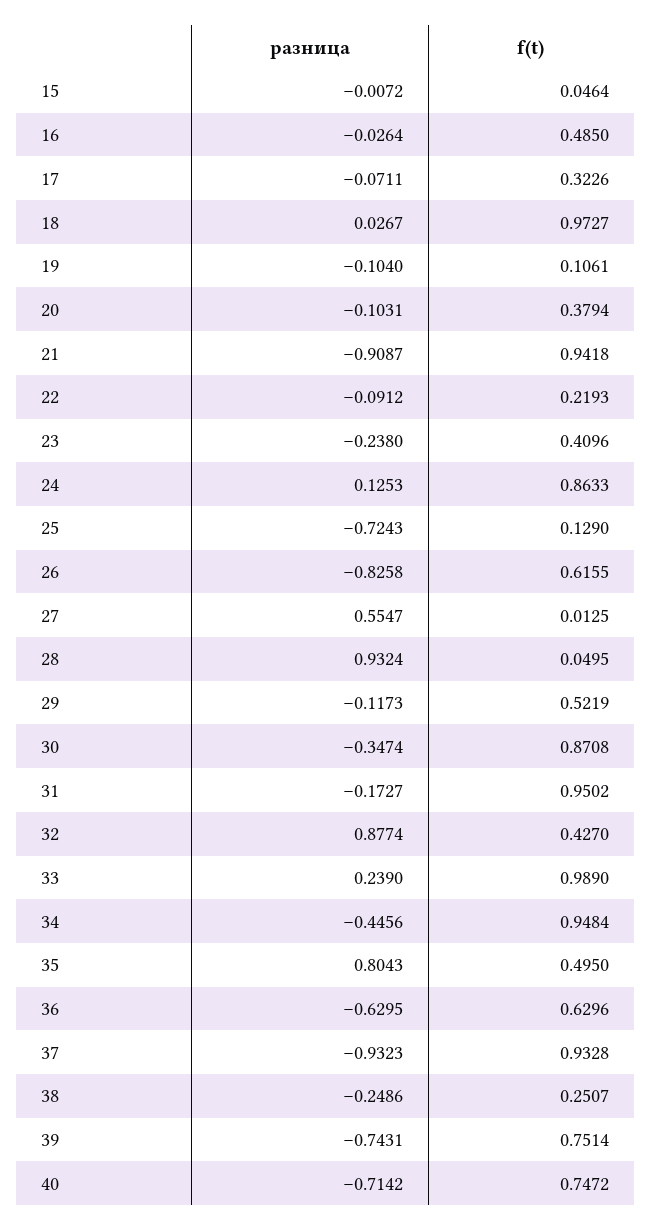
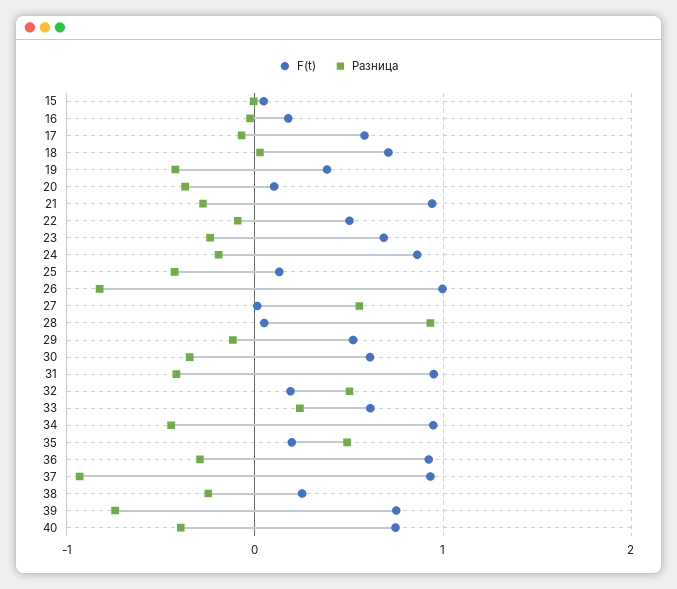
f(t), 16: 0.485 -> 0.2
f(t), 17: 0.3226 -> 0.6
f(t), 18: 0.9727 -> 0.7
разница, 19: -0.104 -> -0.4
f(t), 19: 0.1061 -> 0.4
разница, 20: -0.1031 -> -0.4
f(t), 20: 0.3794 -> 0.1
разница, 21: -0.9087 -> -0.3
f(t), 22: 0.2193 -> 0.5
f(t), 23: 0.4096 -> 0.7
разница, 24: 0.1253 -> -0.2
разница, 25: -0.7243 -> -0.4
f(t), 26: 0.6155 -> 1
f(t), 30: 0.8708 -> 0.6
разница, 31: -0.1727 -> -0.4
разница, 32: 0.8774 -> 0.5
f(t), 32: 0.427 -> 0.2
f(t), 33: 0.989 -> 0.6
разница, 35: 0.8043 -> 0.5
f(t), 35: 0.495 -> 0.2
разница, 36: -0.6295 -> -0.3
f(t), 36: 0.6296 -> 0.9
разница, 40: -0.7142 -> -0.4

